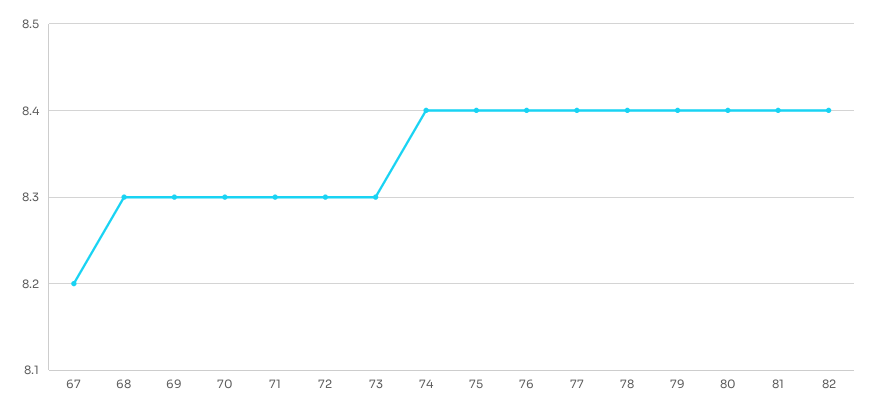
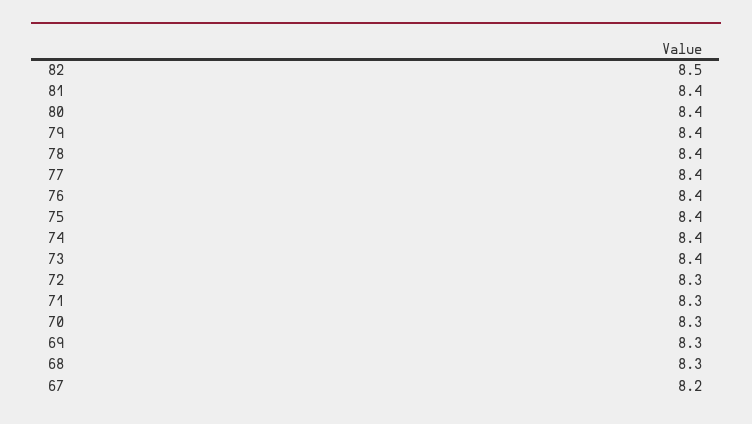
73: 8.3 -> 8.4
82: 8.4 -> 8.5

